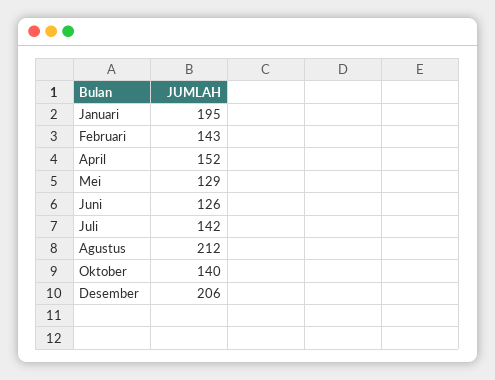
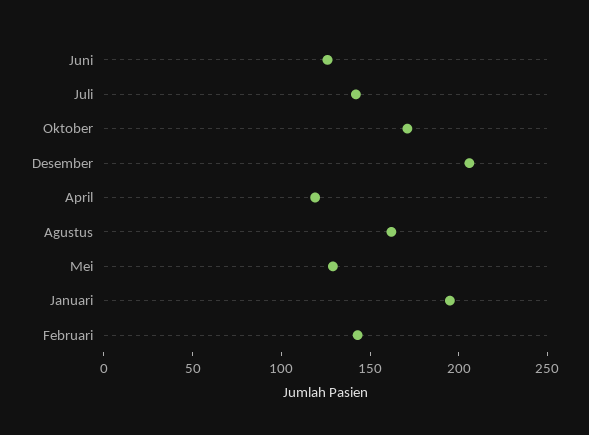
April: 152 -> 120
Agustus: 212 -> 160
Oktober: 140 -> 170

